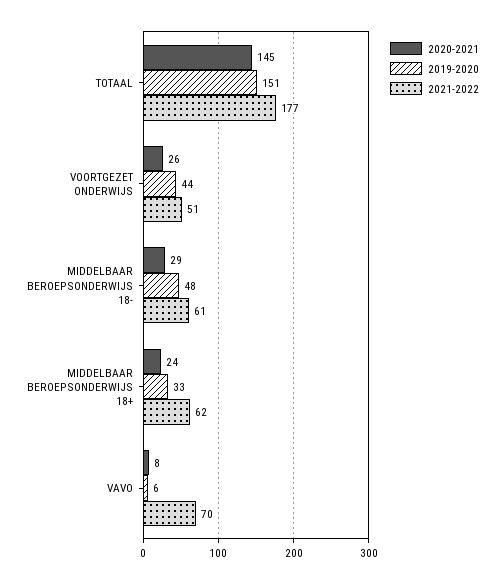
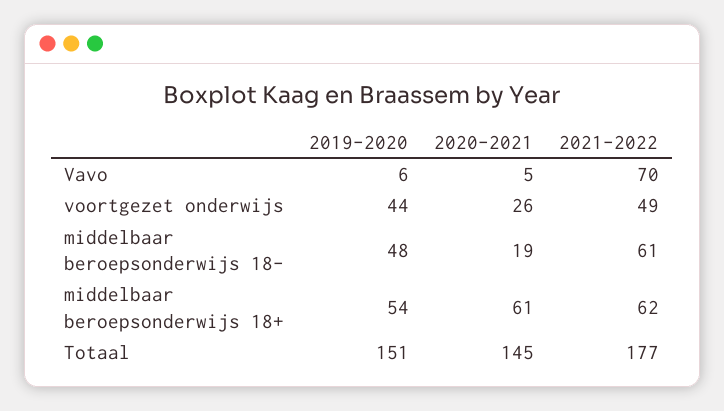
2021-2022, VOORTGEZET ONDERWIJS: 51 -> 49
2020-2021, MIDDELBAAR BEROEPSONDERWIJS 18-: 29 -> 19
2020-2021, MIDDELBAAR BEROEPSONDERWIJS 18+: 24 -> 61
2019-2020, MIDDELBAAR BEROEPSONDERWIJS 18+: 33 -> 54
2020-2021, VAVO: 8 -> 5

